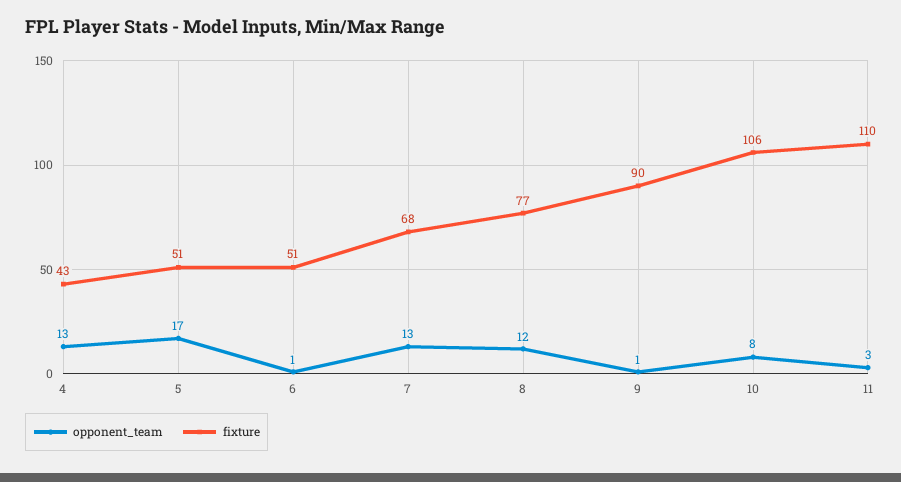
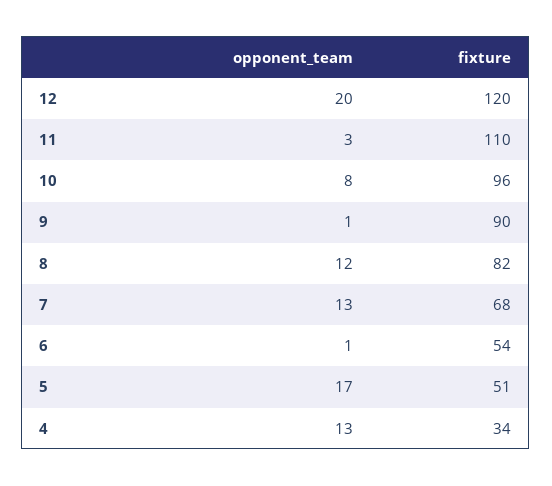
fixture, 4: 43 -> 34
fixture, 6: 51 -> 54
fixture, 8: 77 -> 82
fixture, 10: 106 -> 96
opponent_team, 12: none -> 20
fixture, 12: none -> 120

